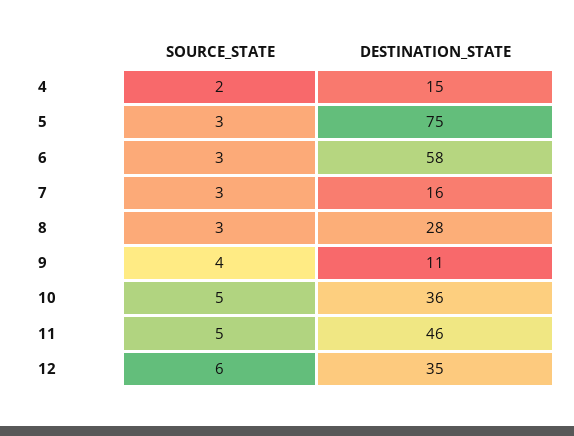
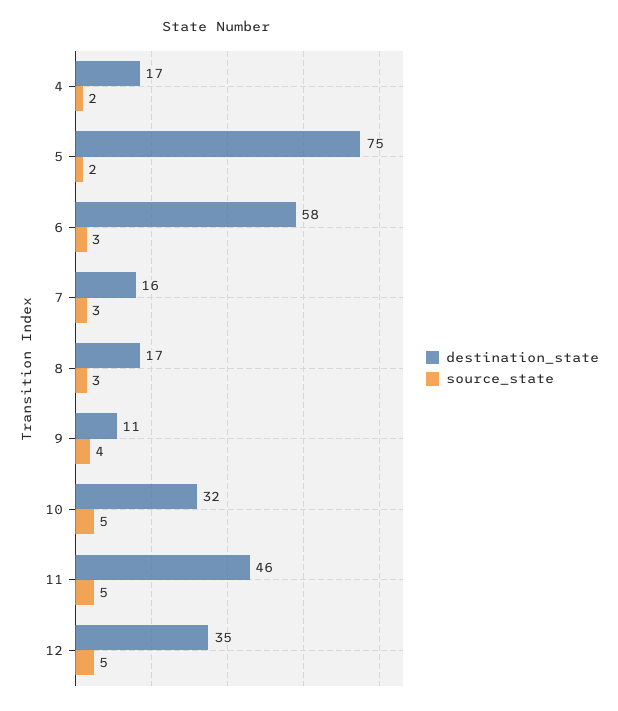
DESTINATION_STATE, 4: 15 -> 17
SOURCE_STATE, 5: 3 -> 2
DESTINATION_STATE, 8: 28 -> 17
DESTINATION_STATE, 10: 36 -> 32
SOURCE_STATE, 12: 6 -> 5

